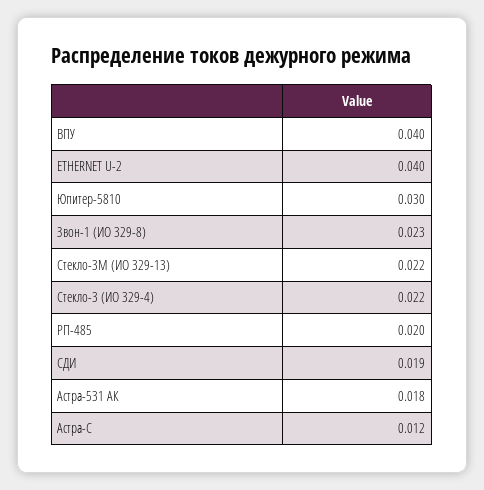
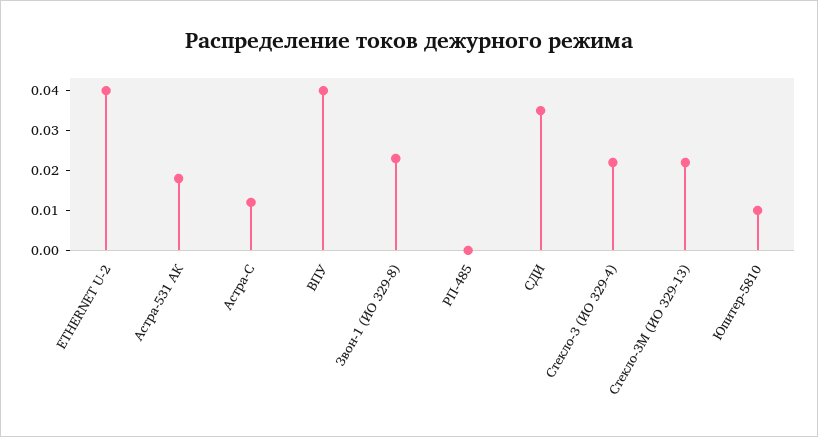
Юпитер-5810: 0.03 -> 0.01
РП-485: 0.02 -> 0
СДИ: 0.019 -> 0.035

